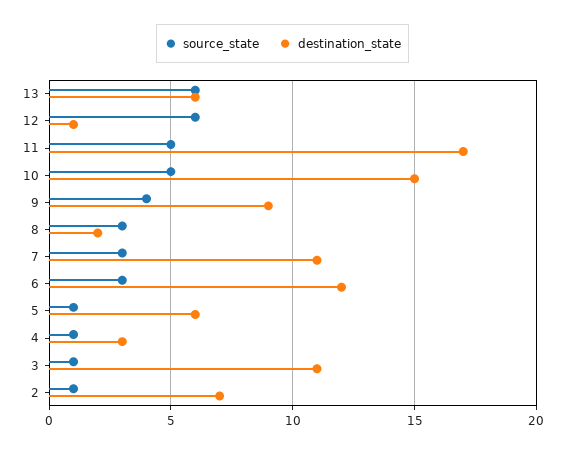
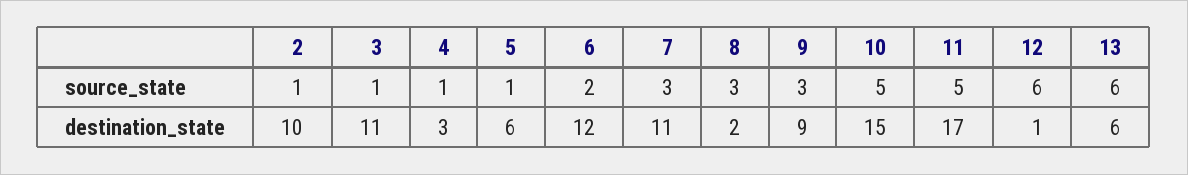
source_state, 9: 4 -> 3
source_state, 6: 3 -> 2
destination_state, 2: 7 -> 10

